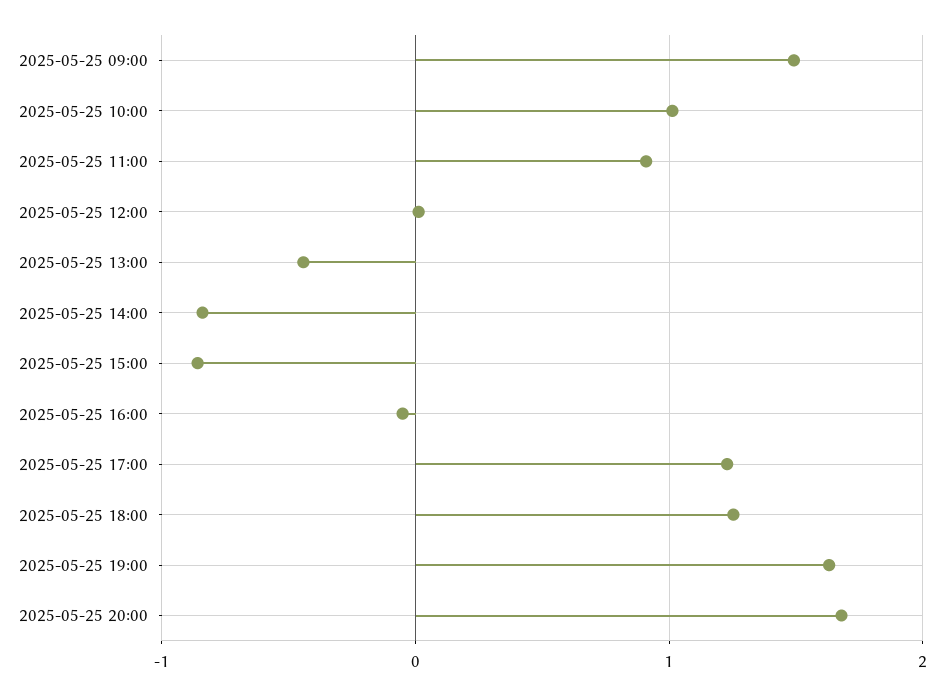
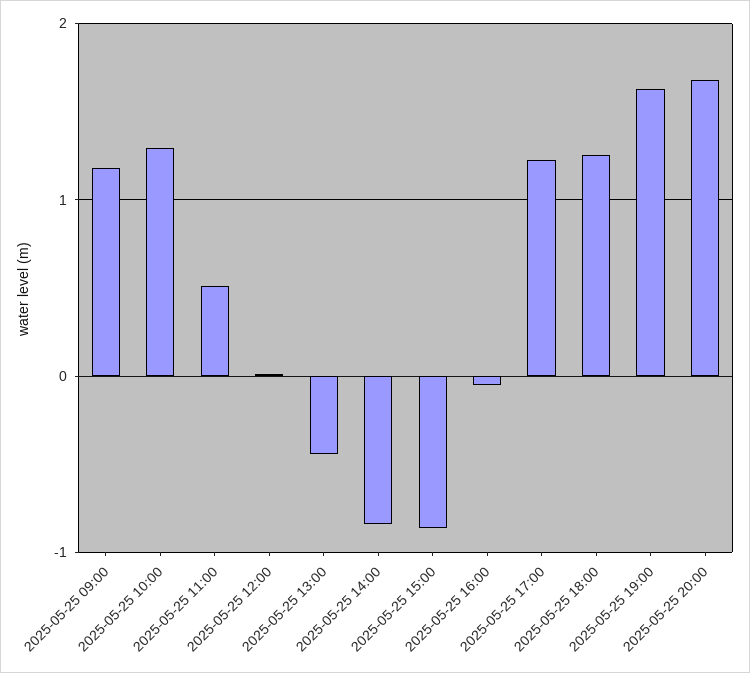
2025-05-25 09:00: 1.5 -> 1.2
2025-05-25 10:00: 1 -> 1.3
2025-05-25 11:00: 0.9 -> 0.5

